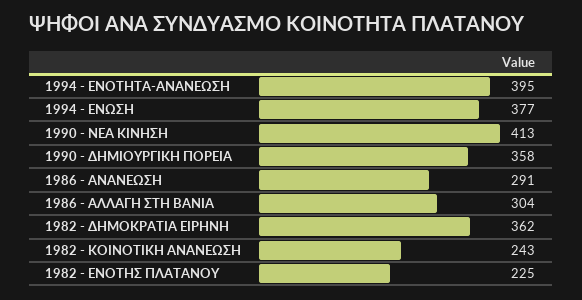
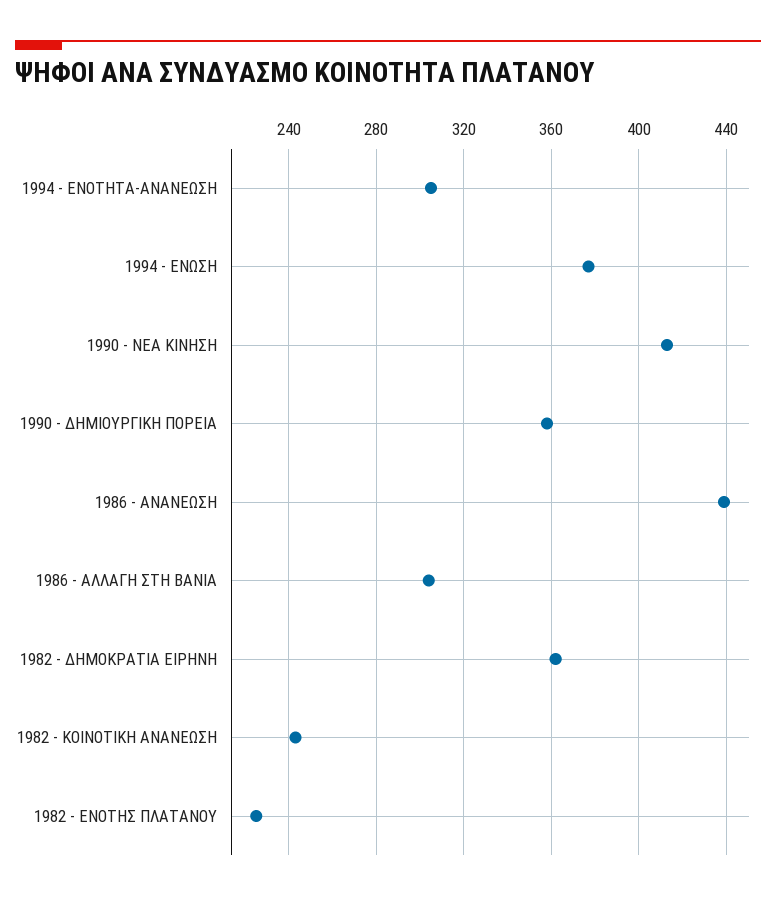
1994 - ΕΝΟΤΗΤΑ-ΑΝΑΝΕΩΣΗ: 395 -> 305
1986 - ΑΝΑΝΕΩΣΗ: 291 -> 440

